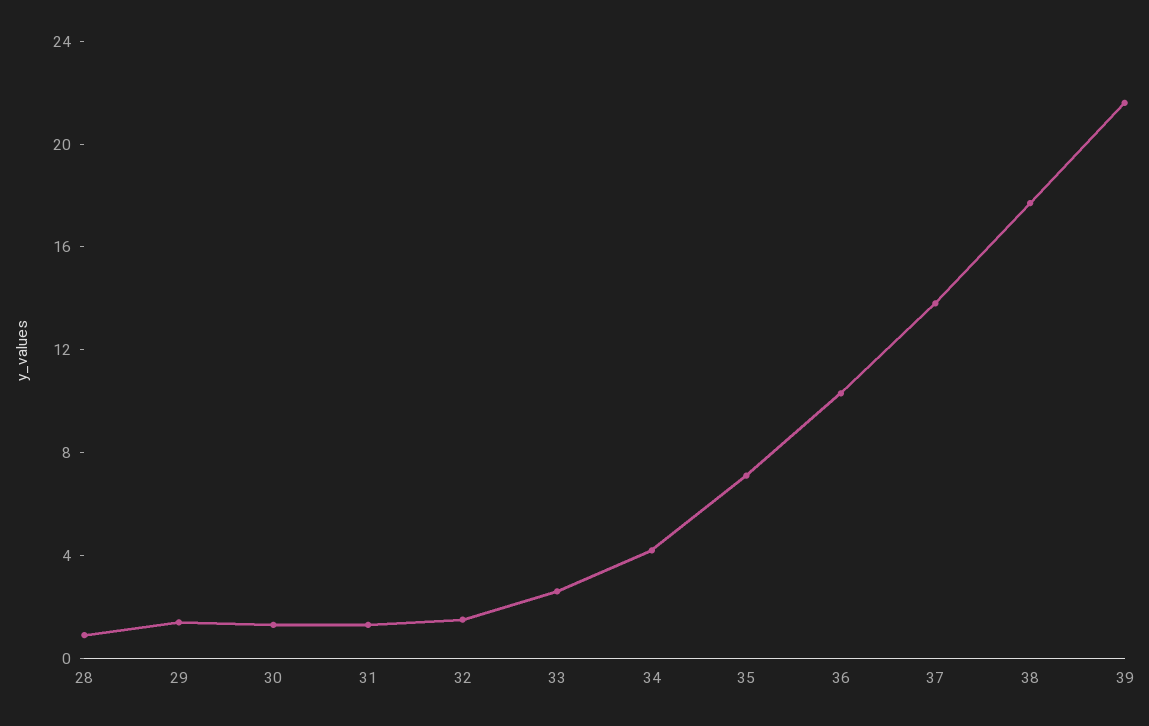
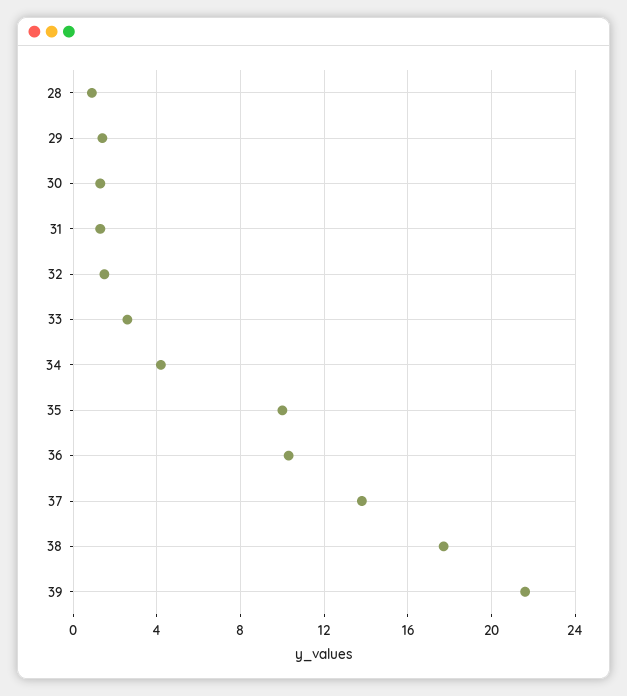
35: 7 -> 10

